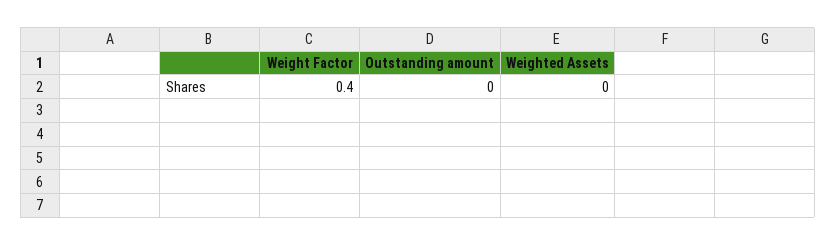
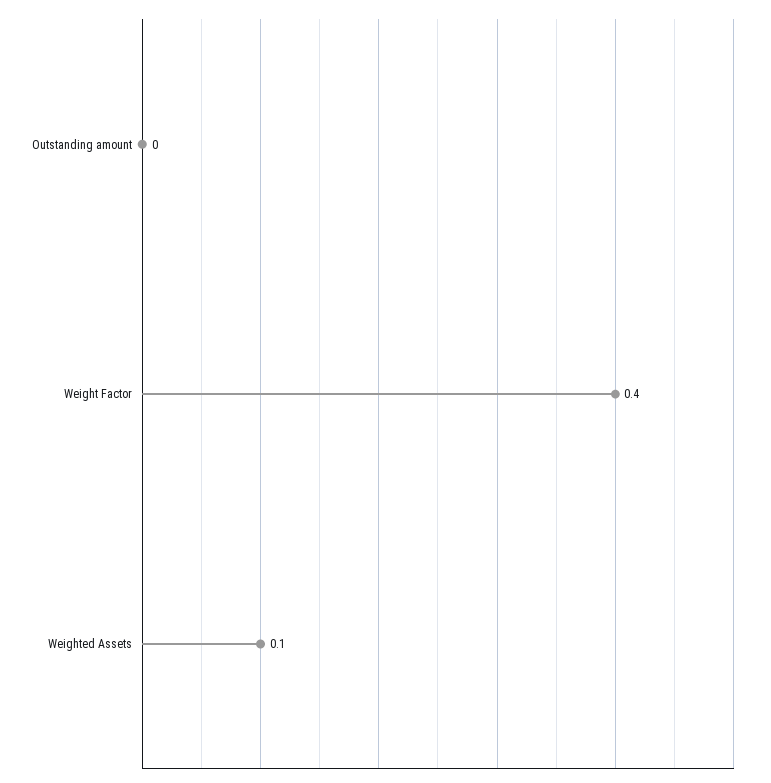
Weighted Assets: 0 -> 0.1

